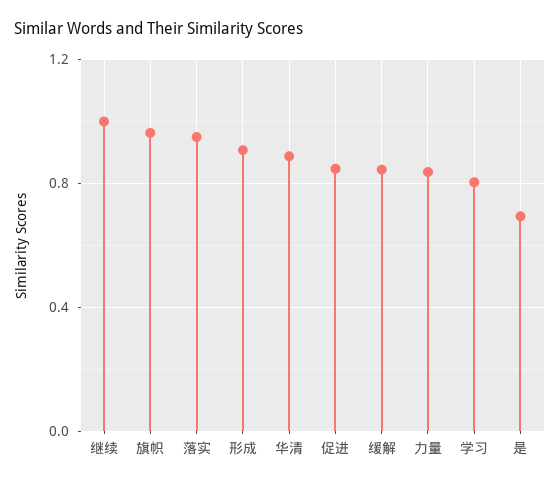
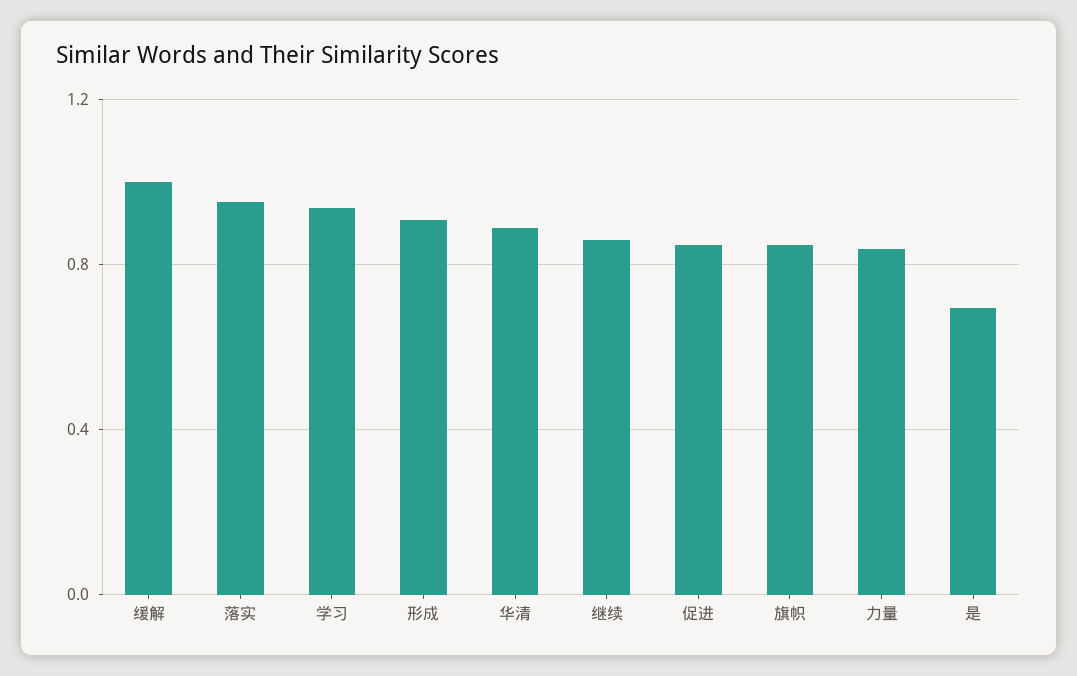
继续: 1 -> 0.85
旗帜: 0.95 -> 0.85
缓解: 0.85 -> 1
学习: 0.8 -> 0.95

